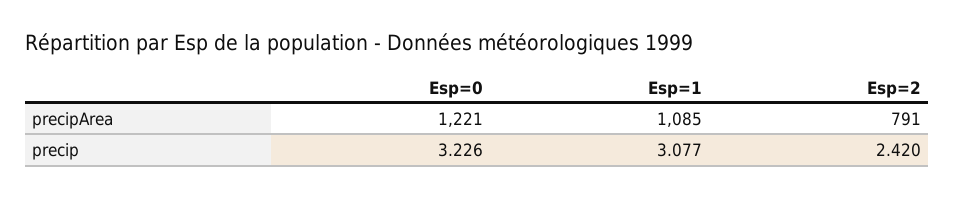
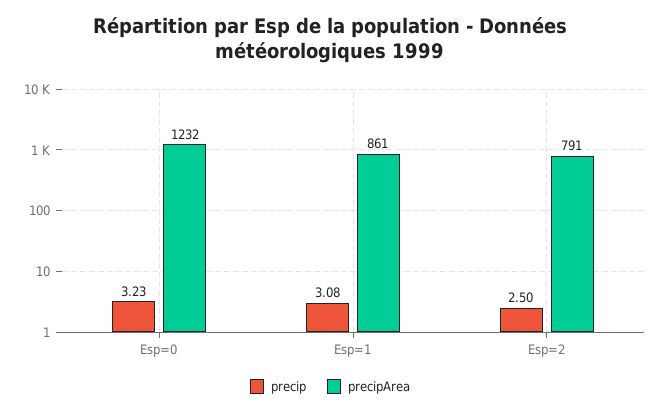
precipArea, Esp=0: 1221 -> 1232
precipArea, Esp=1: 1085 -> 861
precip, Esp=2: 2.42 -> 2.5

